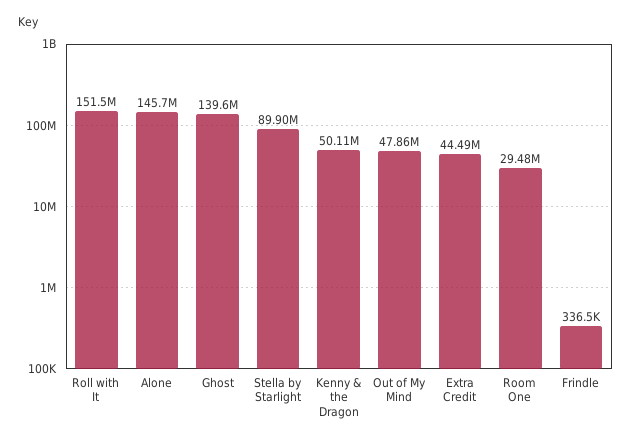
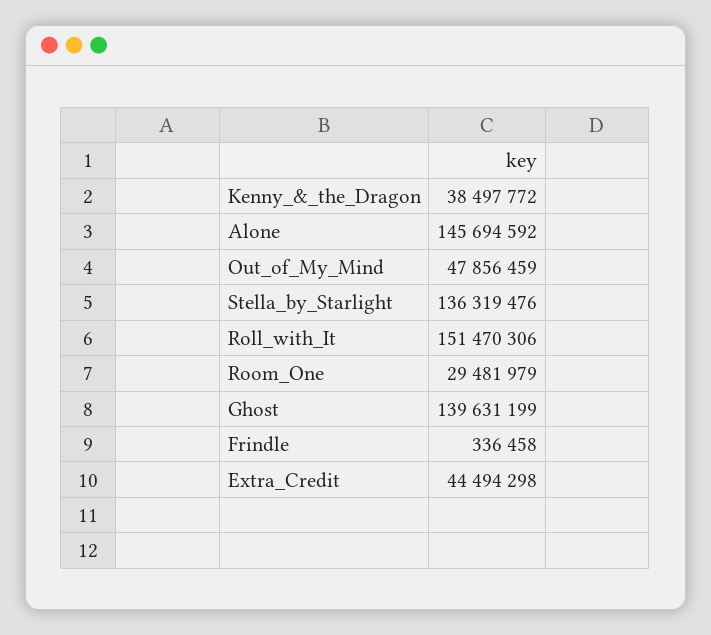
Stella by Starlight: 89900000 -> 136319476
Kenny & the Dragon: 50110000 -> 38497772

